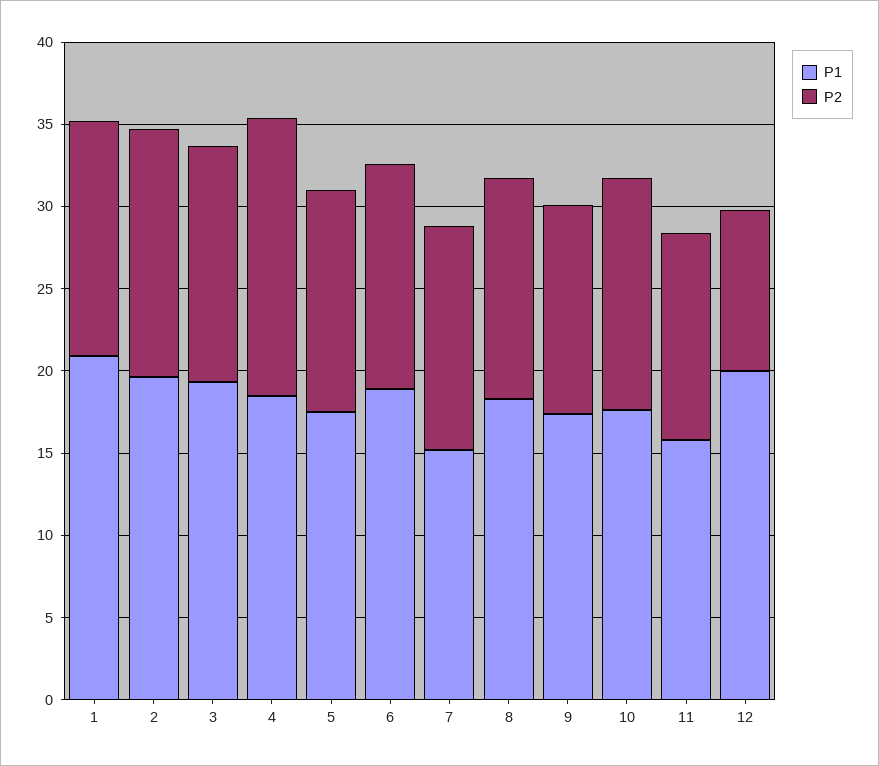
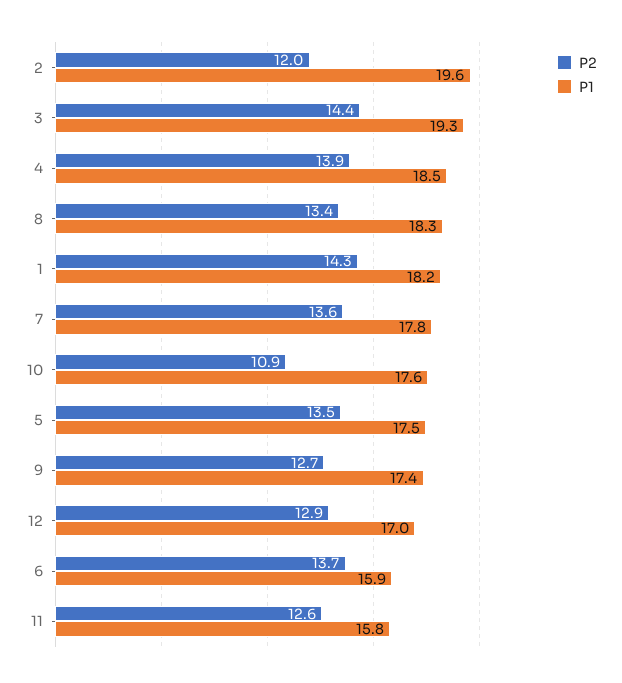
P1, 1: 21 -> 18.2
P2, 2: 15 -> 12
P2, 4: 17 -> 13.9
P1, 6: 19 -> 15.9
P1, 7: 15 -> 17.8
P2, 10: 14 -> 10.9
P1, 12: 20 -> 17
P2, 12: 10 -> 12.9

